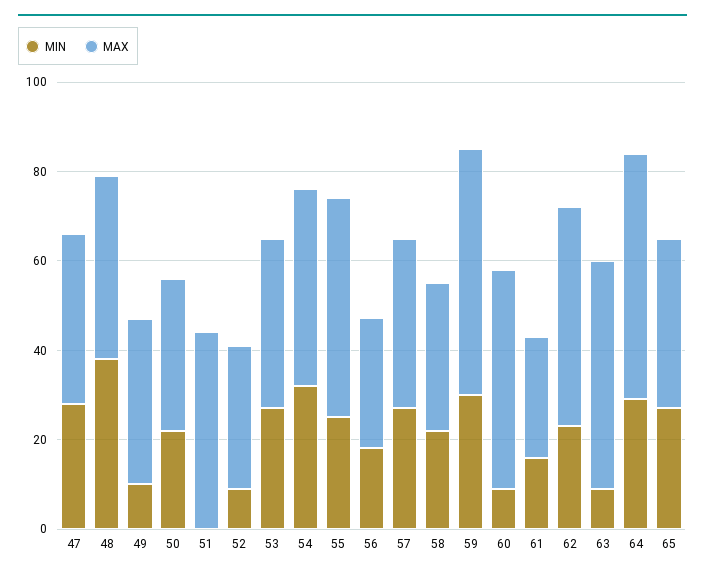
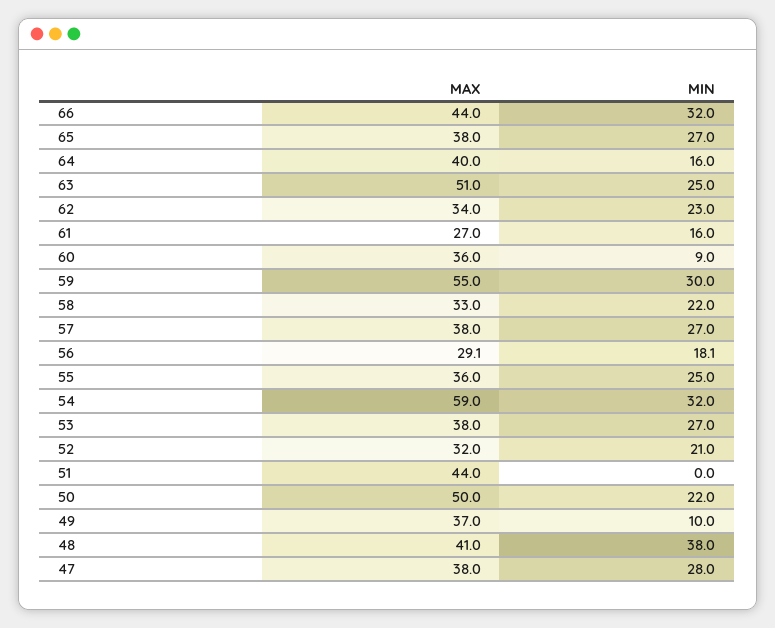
MAX, 50: 35 -> 50
MIN, 52: 10 -> 21
MAX, 54: 45 -> 59
MAX, 55: 50 -> 36
MAX, 60: 50 -> 36
MAX, 62: 50 -> 34
MIN, 63: 10 -> 25
MIN, 64: 30 -> 16
MAX, 64: 55 -> 40
MAX, 66: none -> 44
MIN, 66: none -> 32

